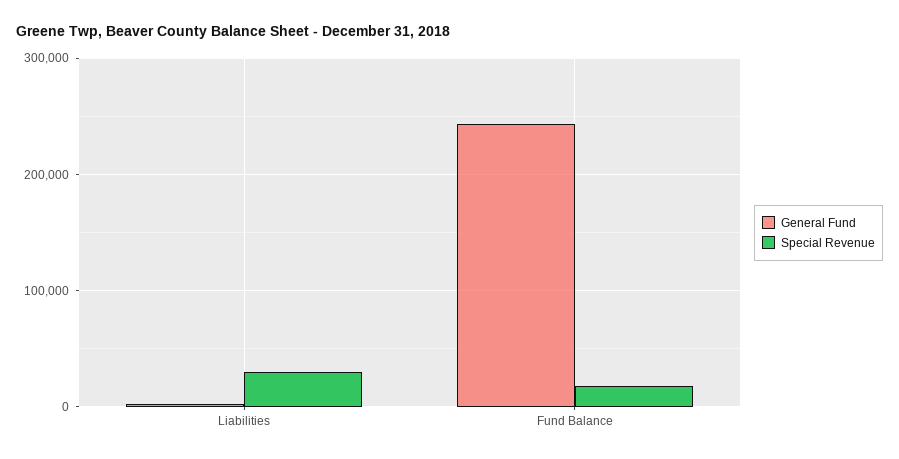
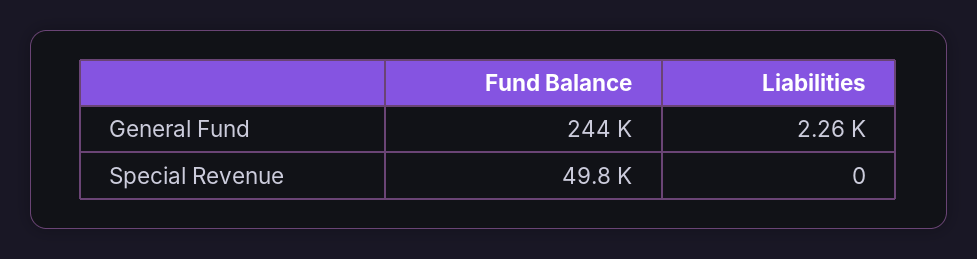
Special Revenue, Liabilities: 30000 -> 0
Special Revenue, Fund Balance: 20000 -> 49800

